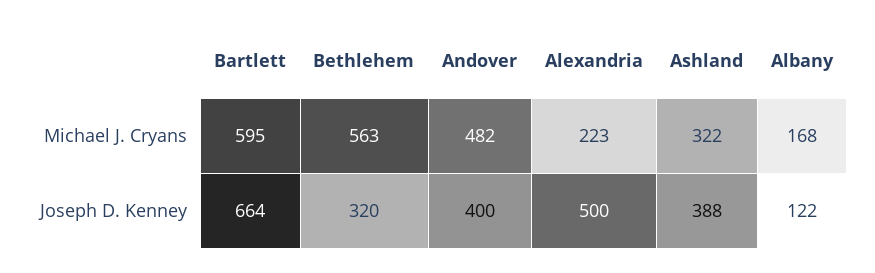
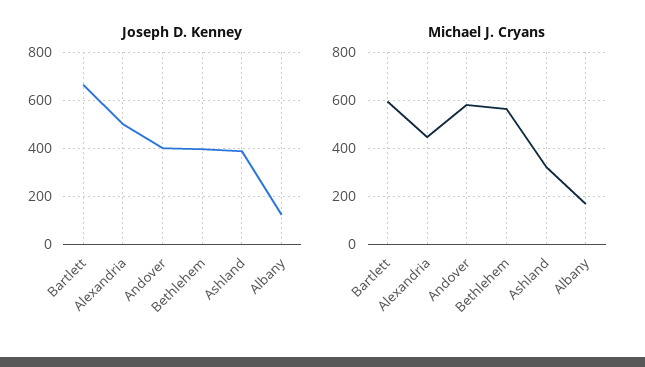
Michael J. Cryans, Andover: 482 -> 575
Michael J. Cryans, Alexandria: 223 -> 450
Joseph D. Kenney, Bethlehem: 320 -> 400

